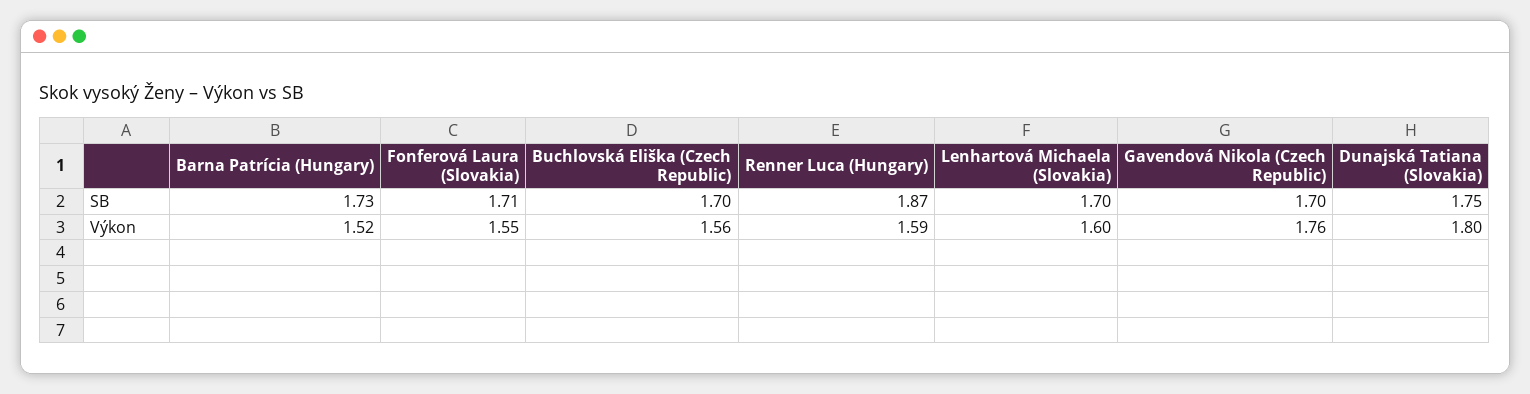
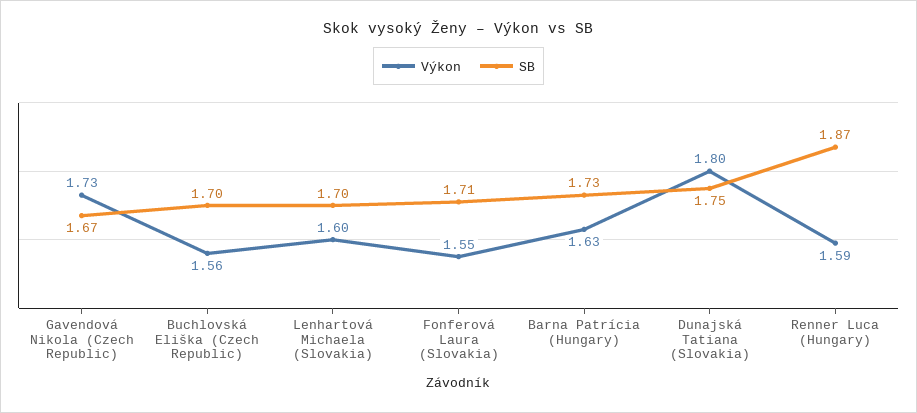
SB, Gavendová Nikola (Czech Republic): 1.7 -> 1.67
Výkon, Barna Patrícia (Hungary): 1.52 -> 1.63
Výkon, Gavendová Nikola (Czech Republic): 1.76 -> 1.73

